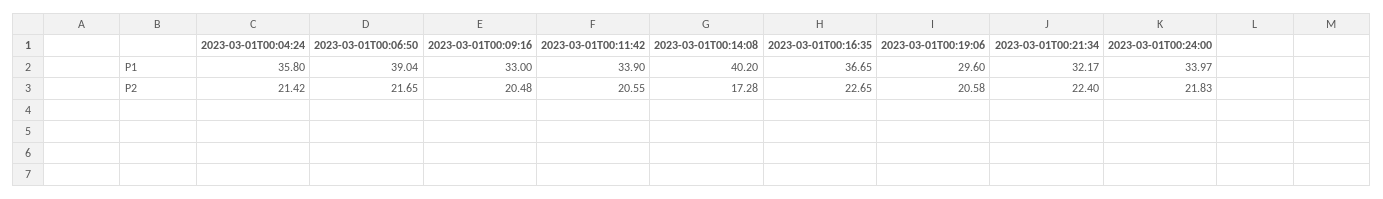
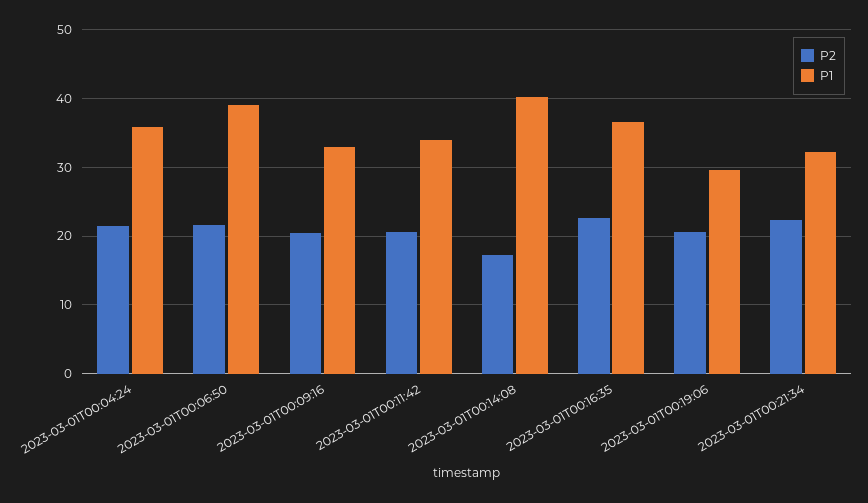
P1, 2023-03-01T00:24:00: 33.97 -> none
P2, 2023-03-01T00:24:00: 21.83 -> none

